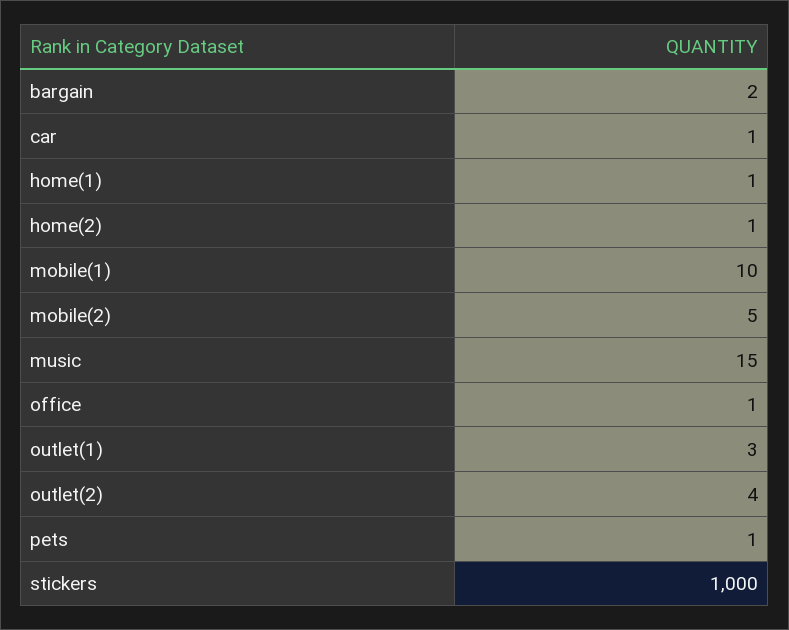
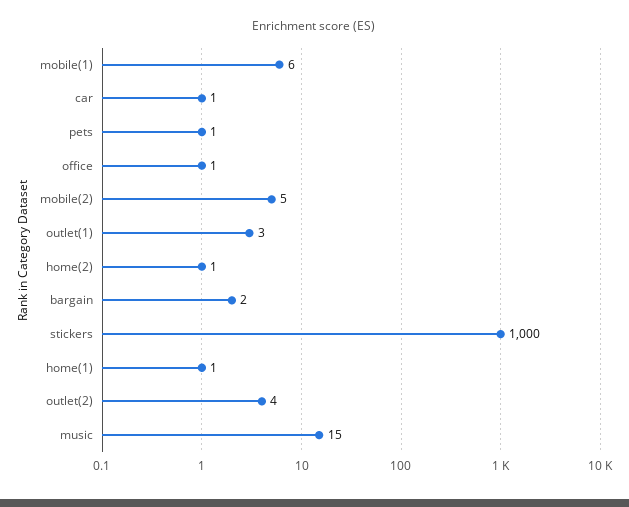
mobile(1): 10 -> 6

